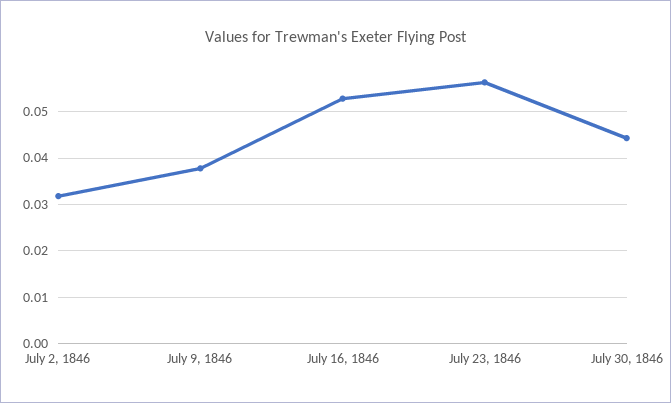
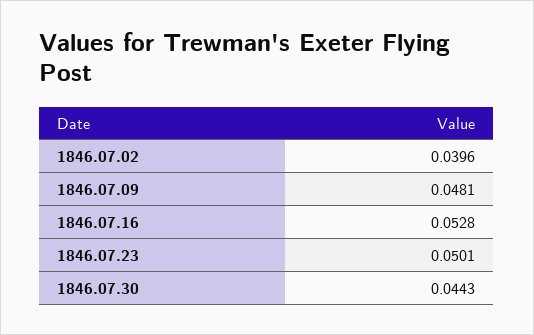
July 2, 1846: 0.032 -> 0.0396
July 9, 1846: 0.038 -> 0.0481
July 23, 1846: 0.056 -> 0.0501

